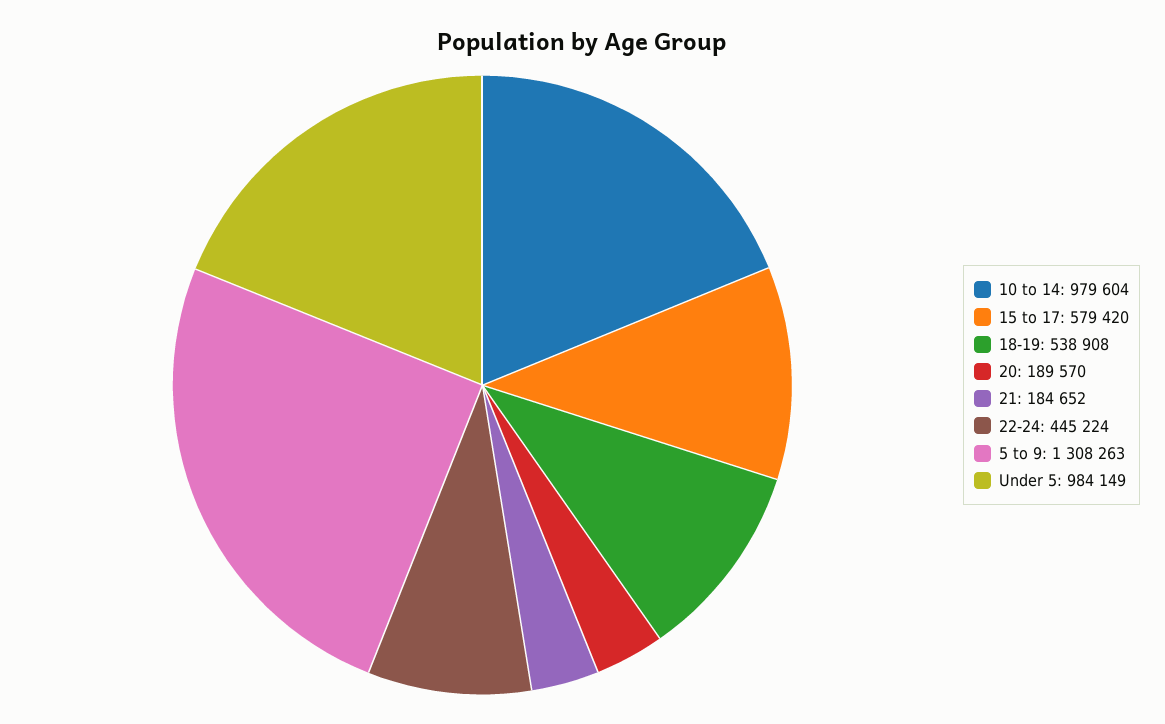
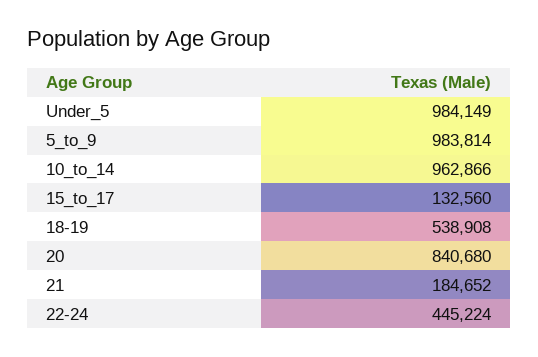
10 to 14: 979604 -> 962866
15 to 17: 579420 -> 132560
20: 189570 -> 840680
5 to 9: 1308263 -> 983814

